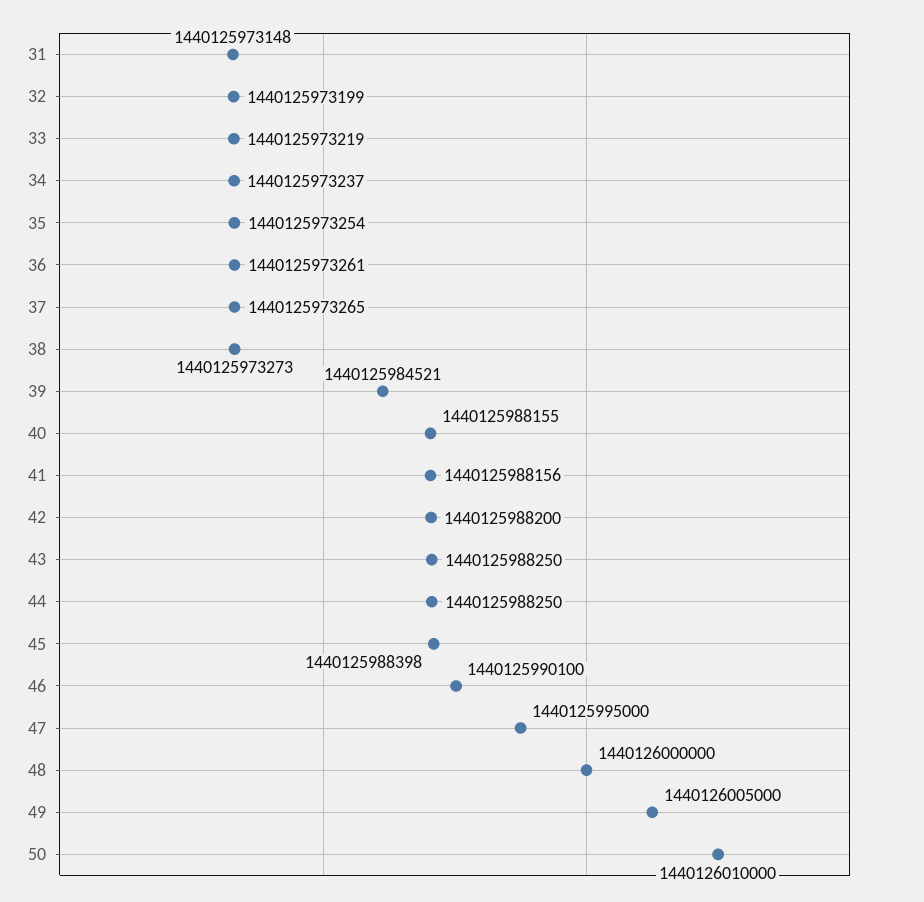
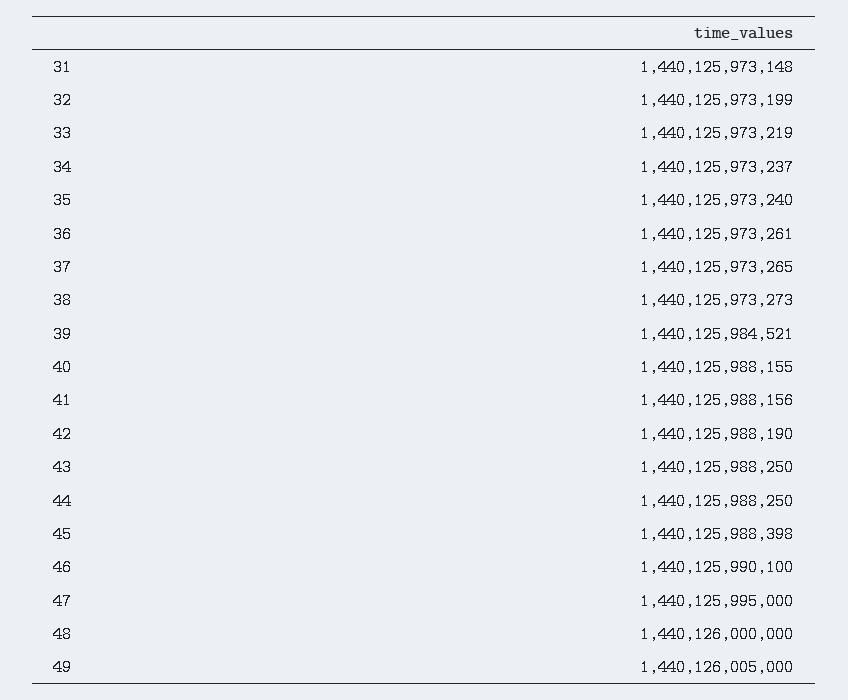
35: 1440125973254 -> 1440125973240
42: 1440125988200 -> 1440125988190
50: 1440126010000 -> none

